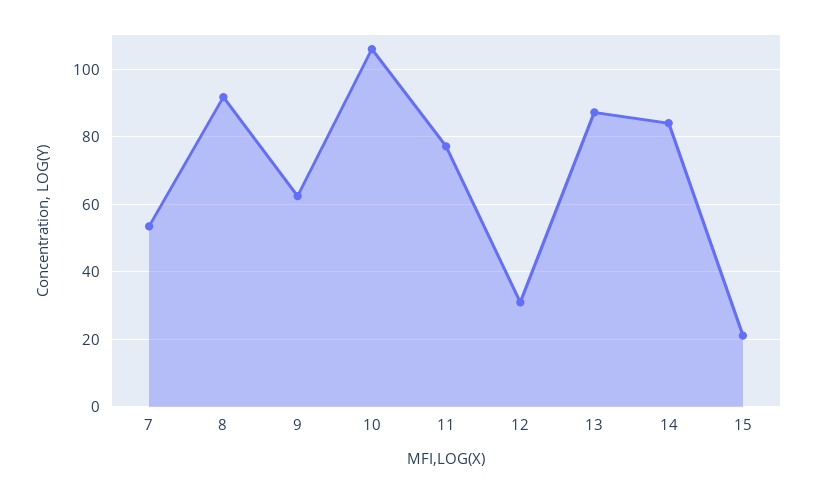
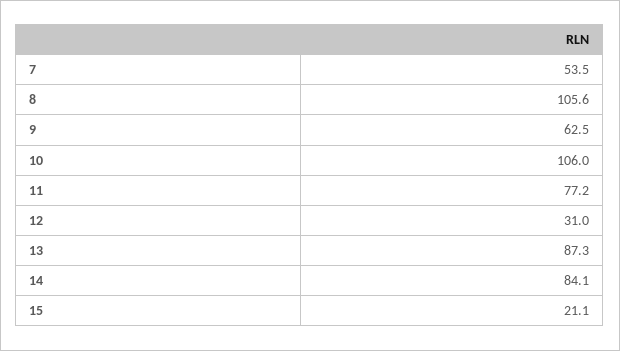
8: 92 -> 105.6

